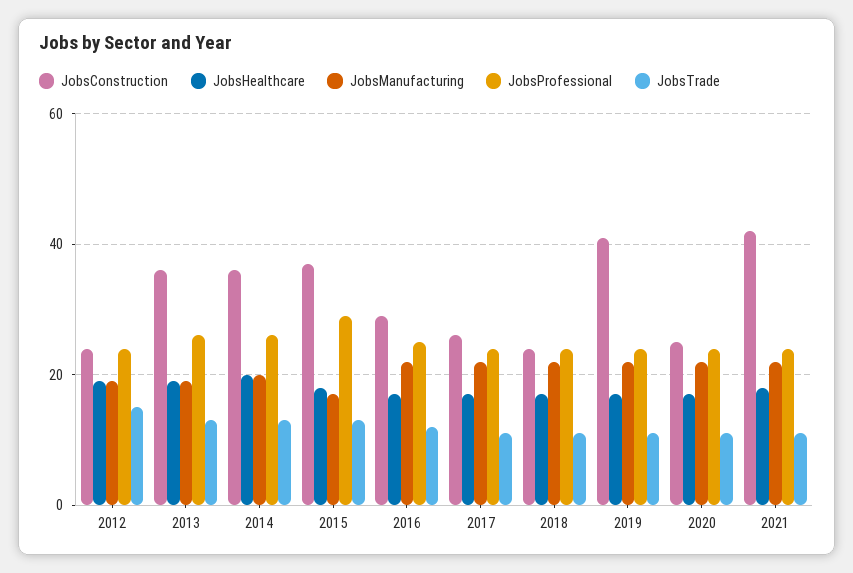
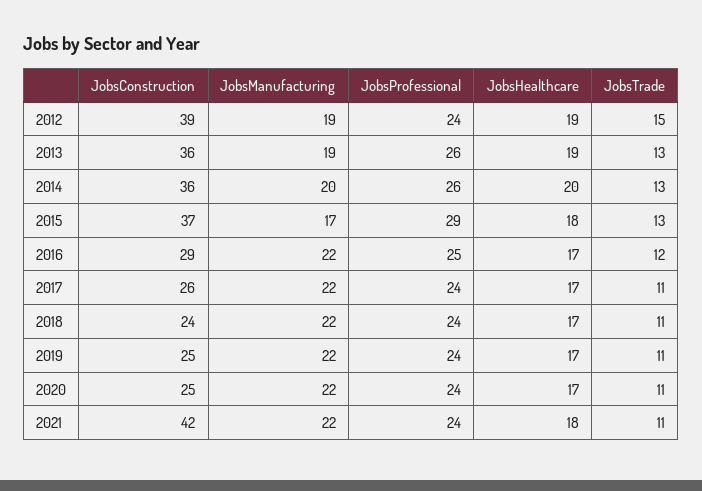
JobsConstruction, 2012: 25 -> 39
JobsConstruction, 2019: 40 -> 25

